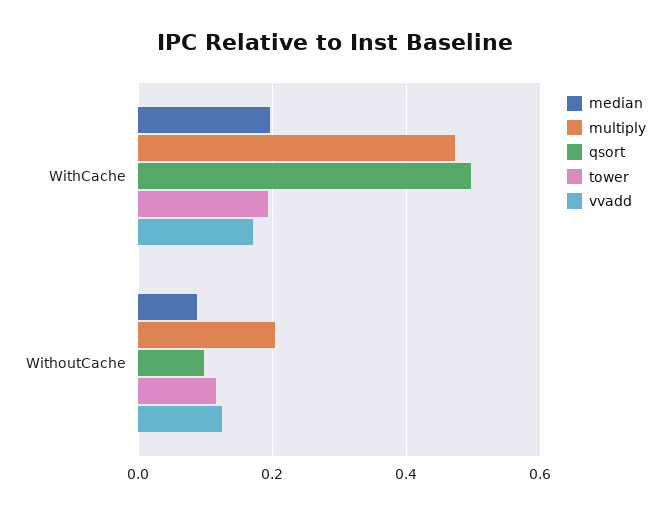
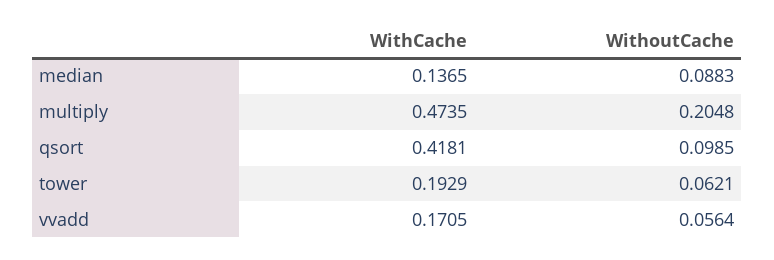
median, WithCache: 0.2 -> 0.1365
qsort, WithCache: 0.5 -> 0.4181
tower, WithoutCache: 0.12 -> 0.0621
vvadd, WithoutCache: 0.12 -> 0.0564

